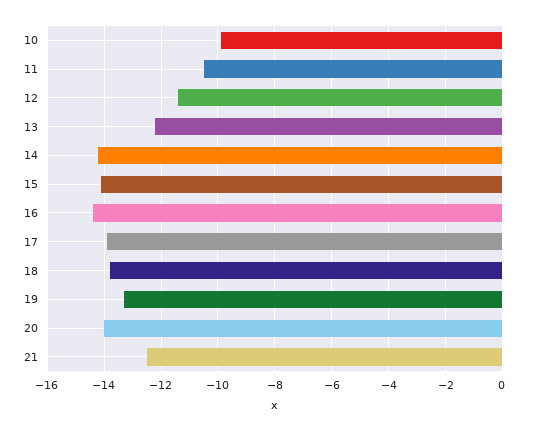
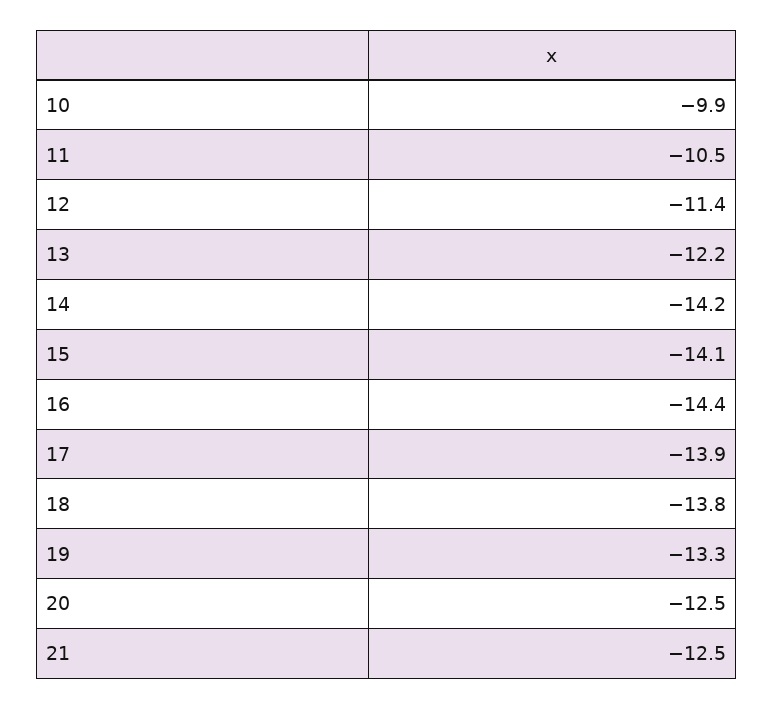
20: -14 -> -12.5

